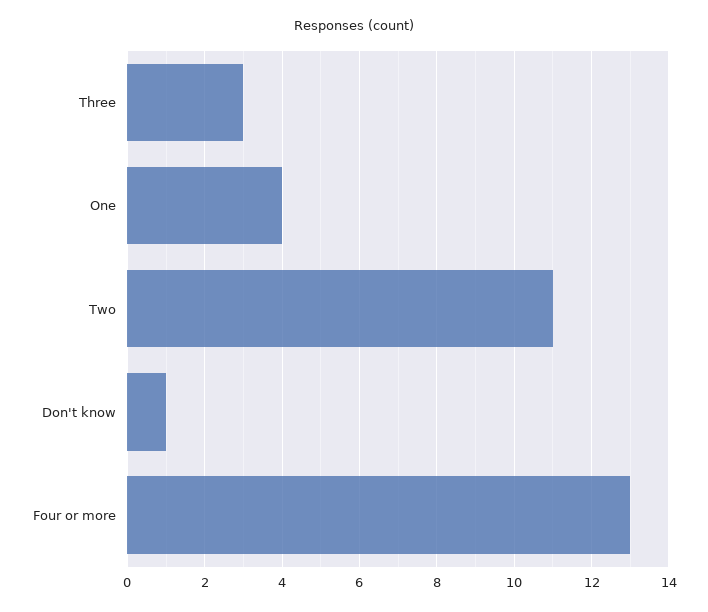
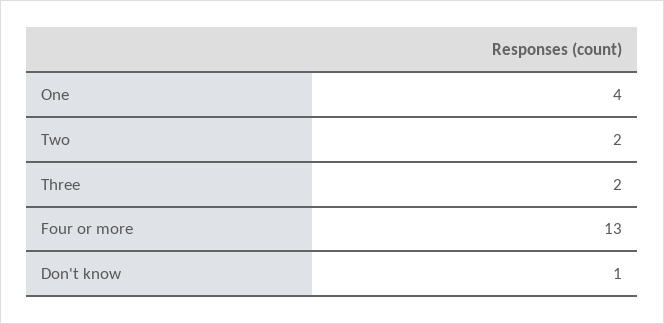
Three: 3 -> 2
Two: 11 -> 2

